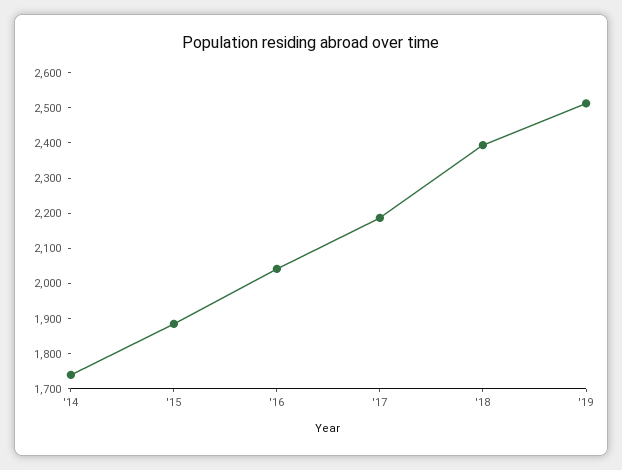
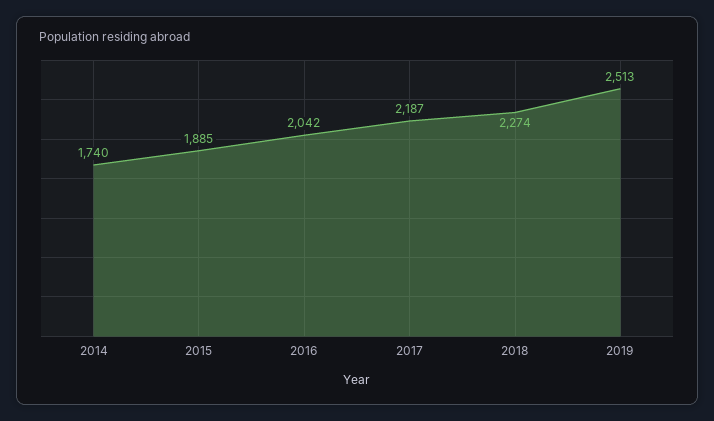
'18: 2400 -> 2274

